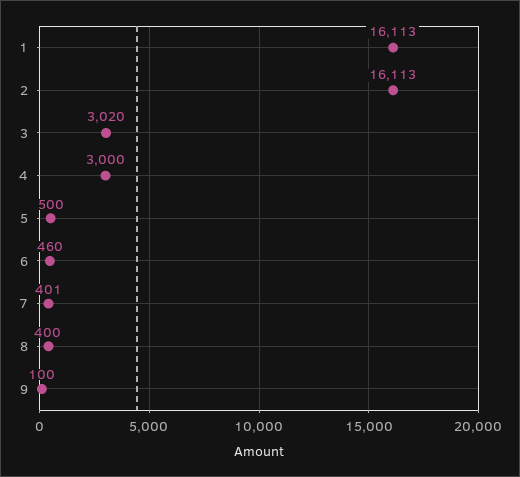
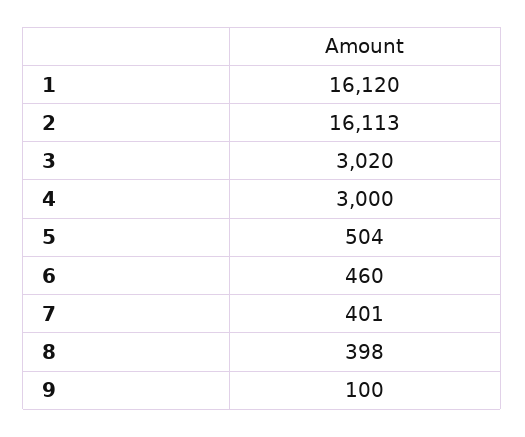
1: 16113 -> 16120
5: 500 -> 504
8: 400 -> 398

